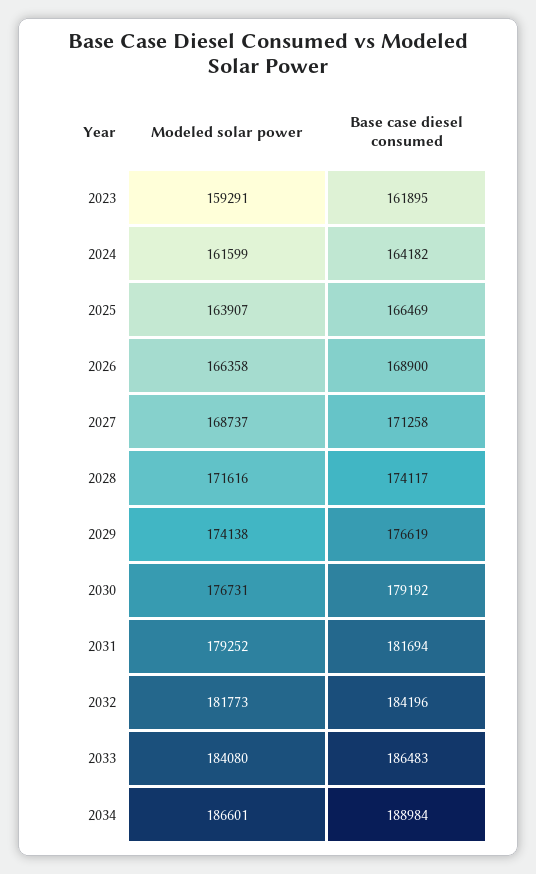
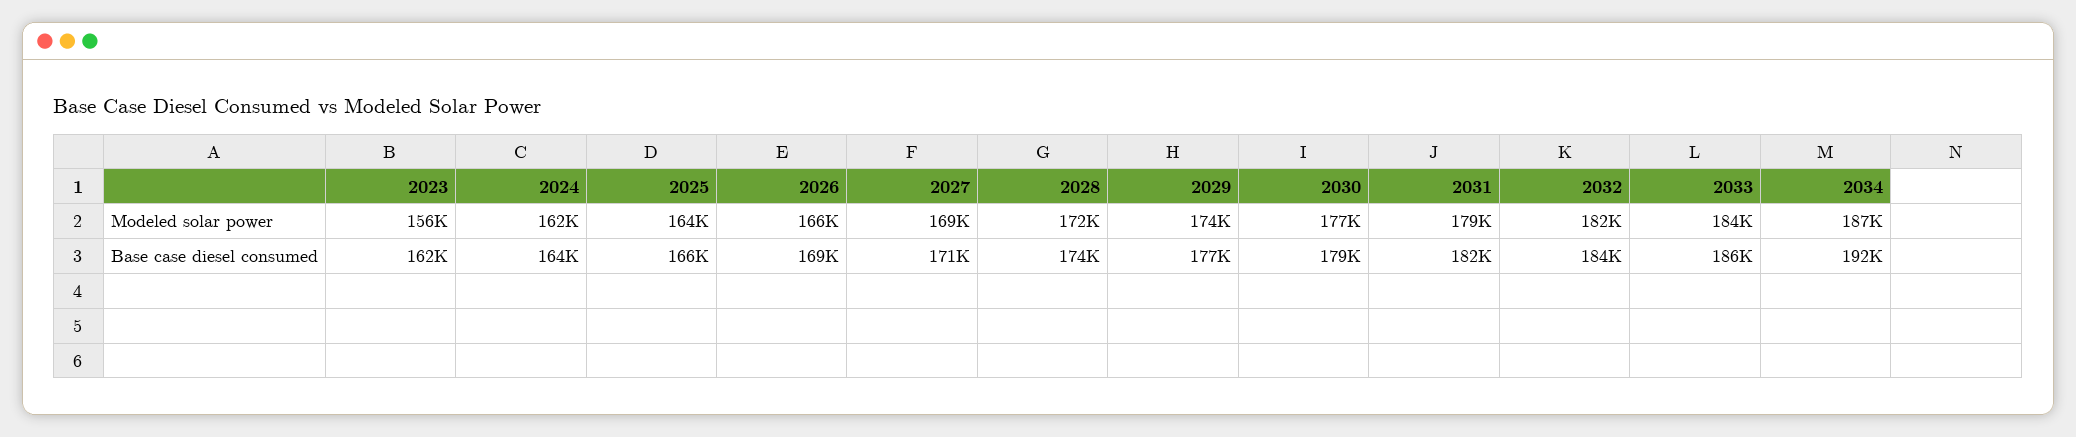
Modeled solar power, 2023: 159291 -> 156000
Base case diesel consumed, 2034: 188984 -> 192000

